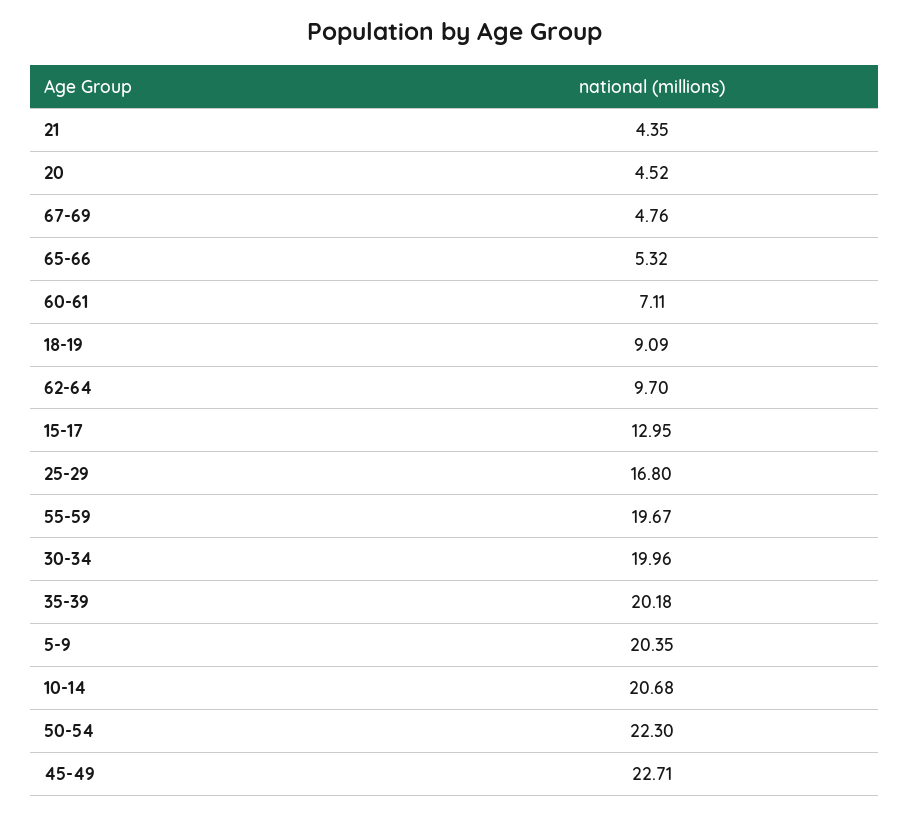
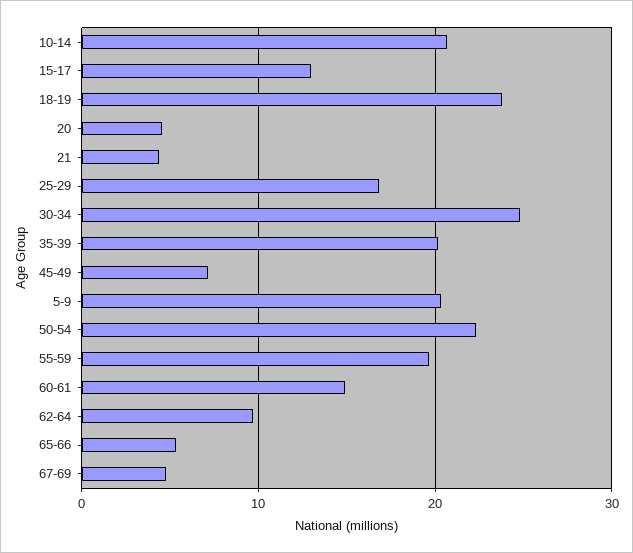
60-61: 7.11 -> 15
18-19: 9.09 -> 24
30-34: 19.96 -> 25
45-49: 22.71 -> 7

